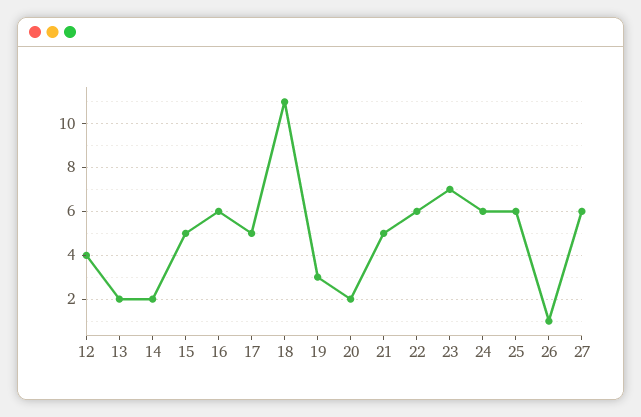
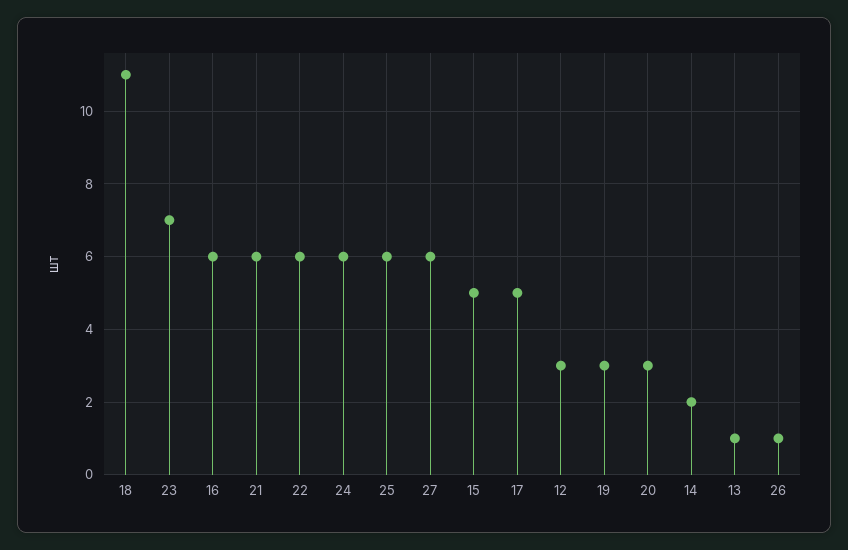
12: 4 -> 3
13: 2 -> 1
20: 2 -> 3
21: 5 -> 6

